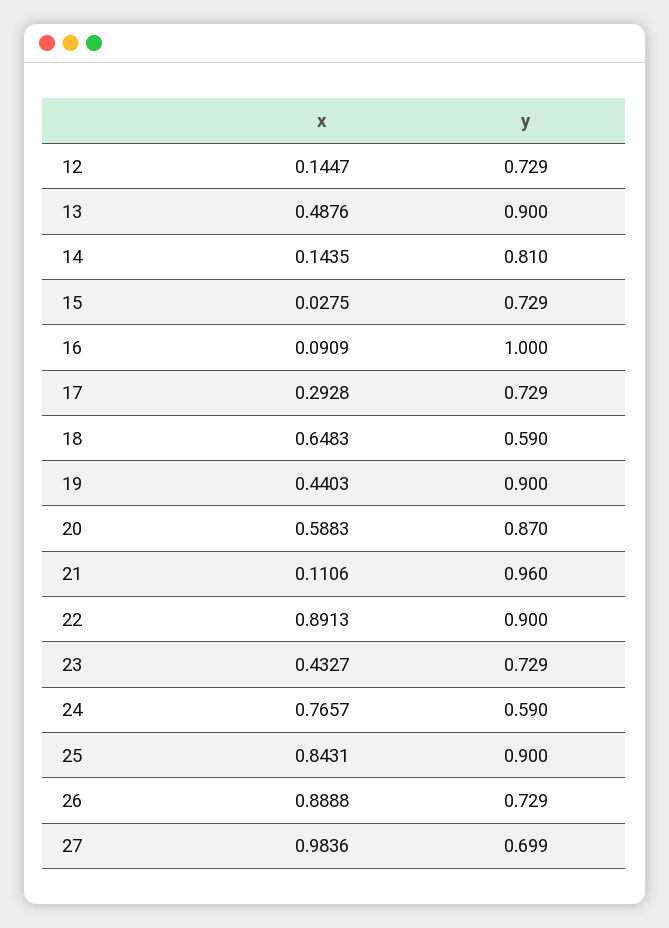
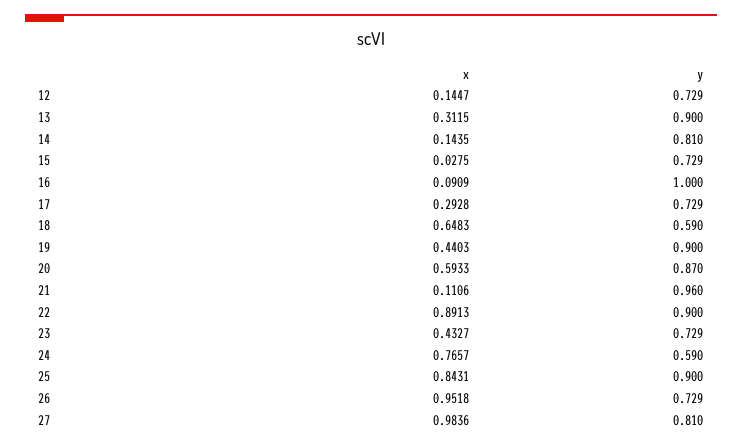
x, 13: 0.4876 -> 0.3115
x, 20: 0.5883 -> 0.5933
x, 26: 0.8888 -> 0.9518
y, 27: 0.699 -> 0.81

